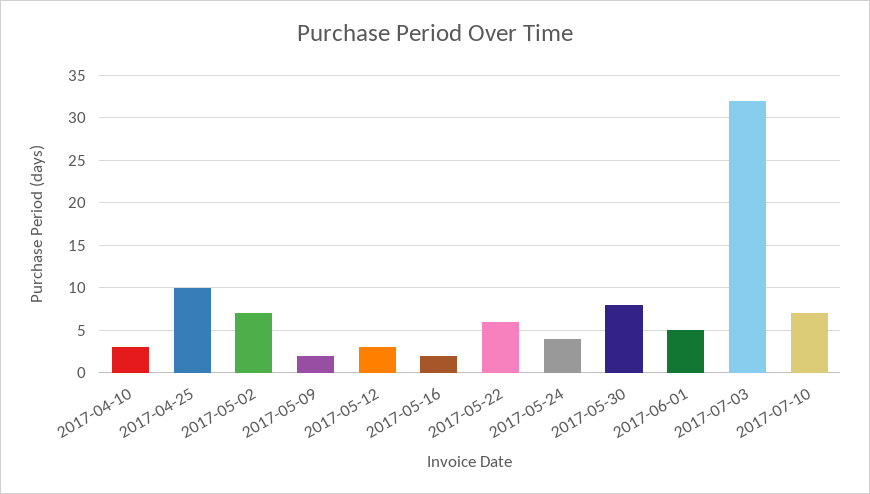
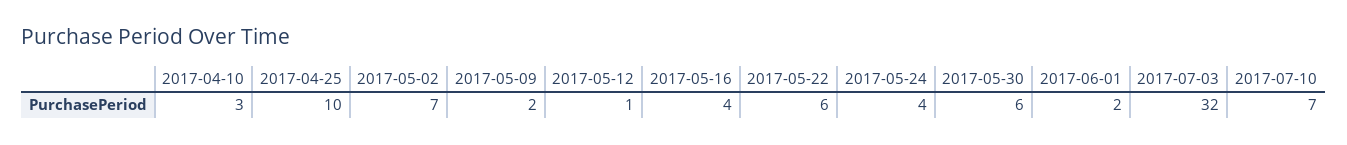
2017-05-12: 3 -> 1
2017-05-16: 2 -> 4
2017-05-30: 8 -> 6
2017-06-01: 5 -> 2

